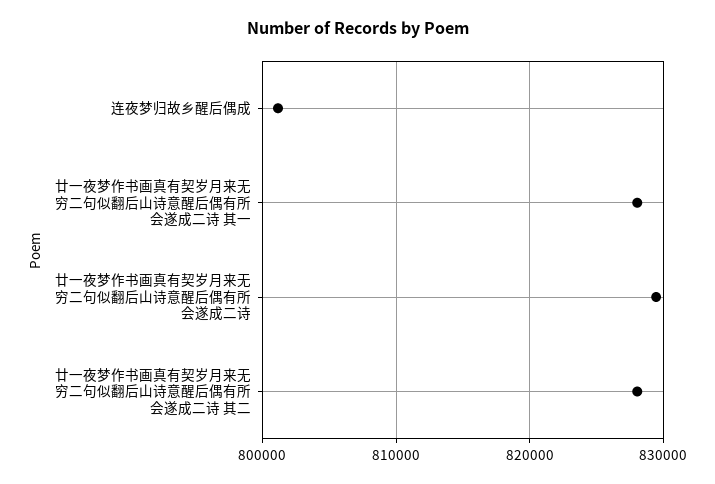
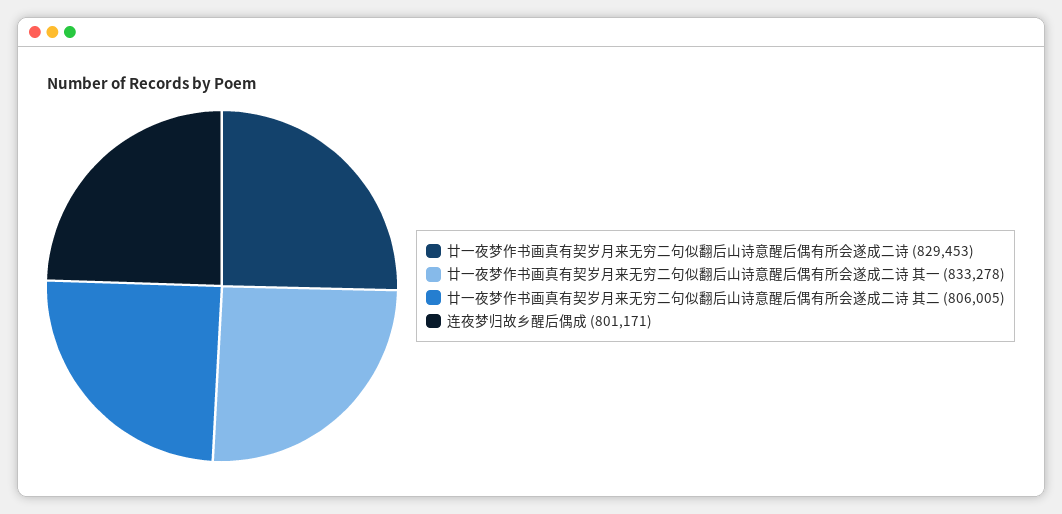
廿一夜梦作书画真有契岁月来无穷二句似翻后山诗意醒后偶有所会遂成二诗 其一: 828000 -> 833278
廿一夜梦作书画真有契岁月来无穷二句似翻后山诗意醒后偶有所会遂成二诗 其二: 828000 -> 806005

